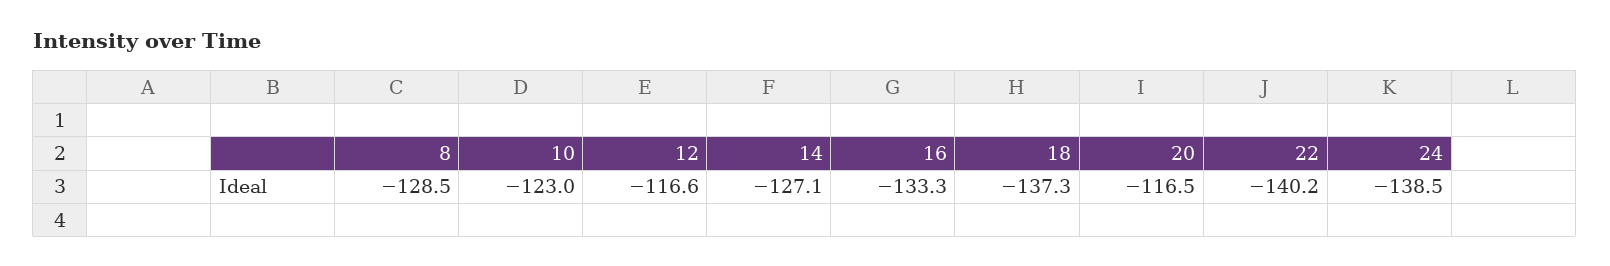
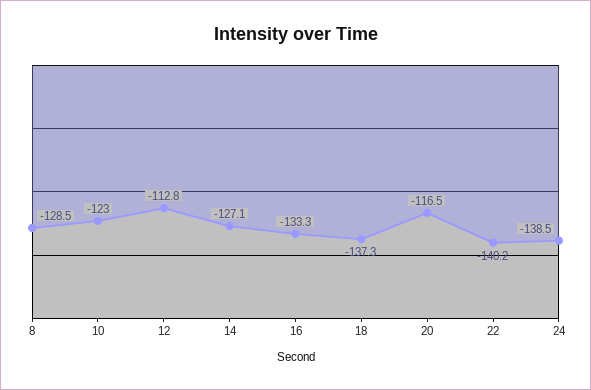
12: -116.6 -> -112.8

